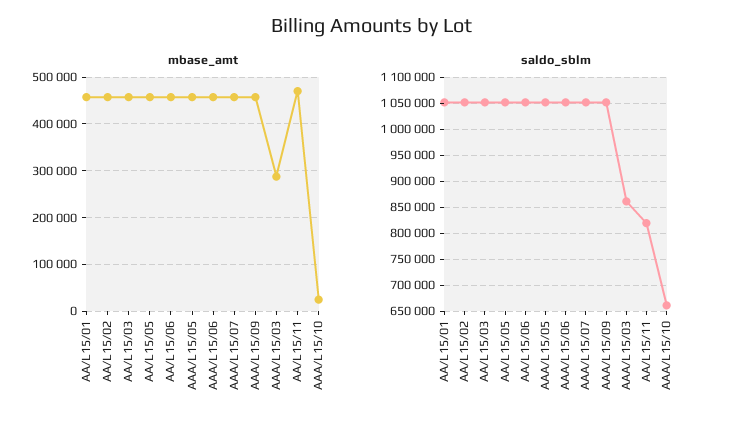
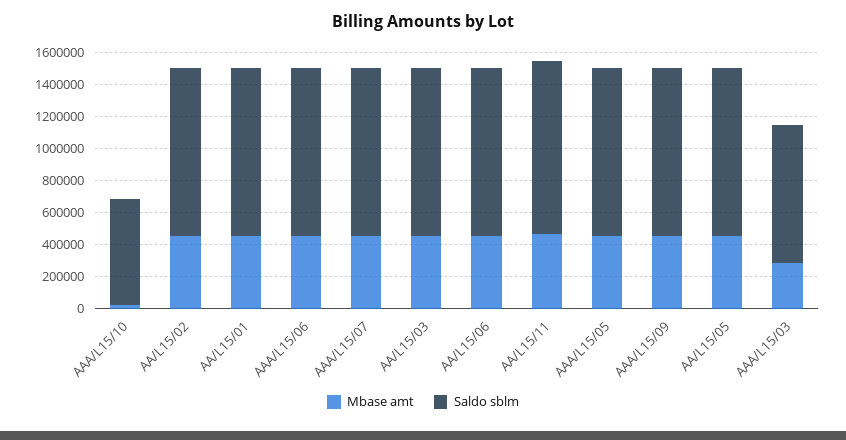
saldo_sblm, AA/L15/11: 825000 -> 1100000

